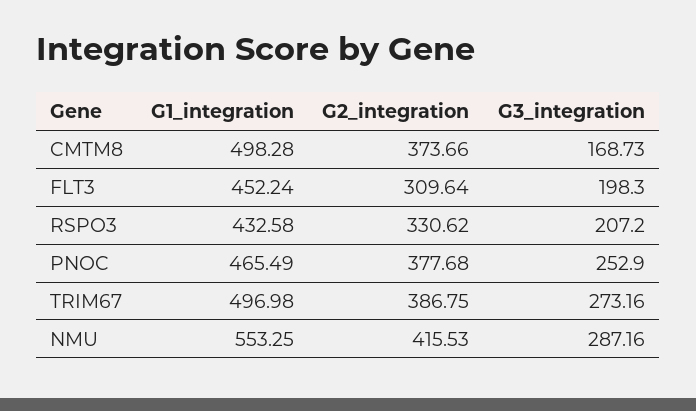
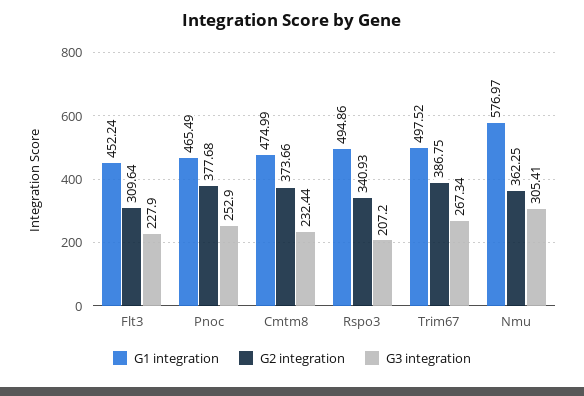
G1_integration, CMTM8: 498.28 -> 474.99
G3_integration, CMTM8: 168.73 -> 232.44
G3_integration, FLT3: 198.3 -> 227.9
G1_integration, RSPO3: 432.58 -> 494.86
G2_integration, RSPO3: 330.62 -> 340.93
G1_integration, TRIM67: 496.98 -> 497.52
G3_integration, TRIM67: 273.16 -> 267.34
G1_integration, NMU: 553.25 -> 576.97
G2_integration, NMU: 415.53 -> 362.25
G3_integration, NMU: 287.16 -> 305.41

